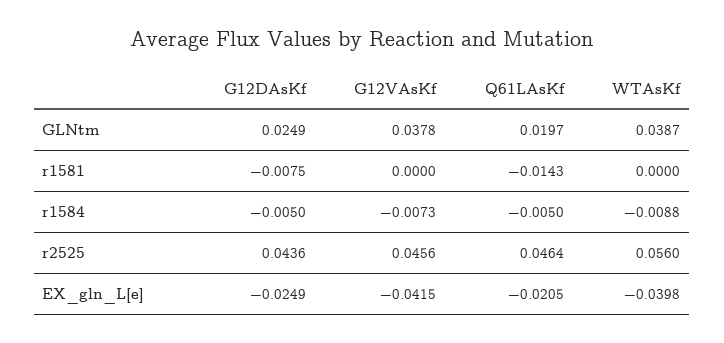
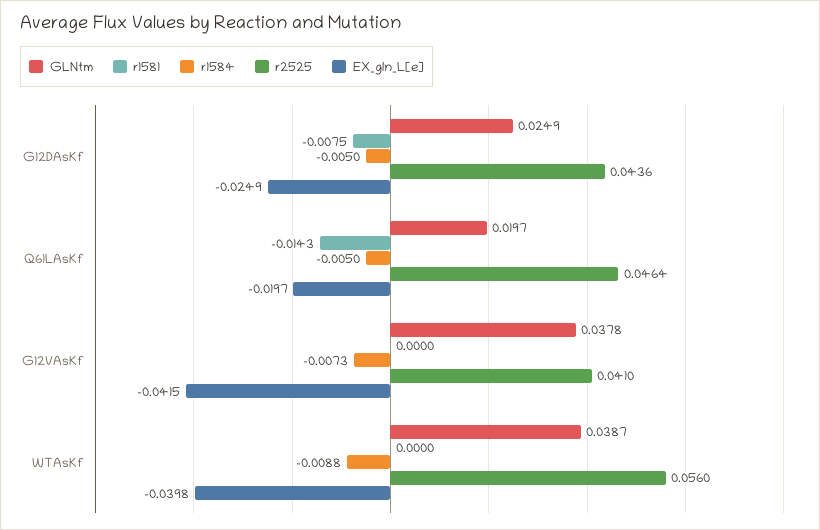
r2525, G12VAsKf: 0.0456 -> 0.041
EX_gln_L[e], Q61LAsKf: -0.0205 -> -0.0197

